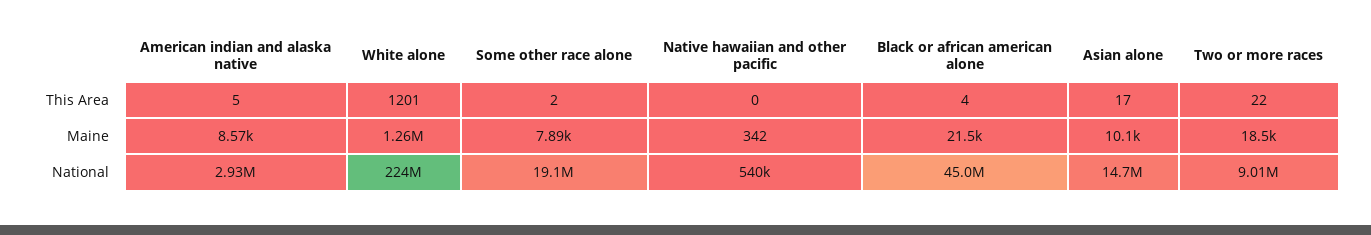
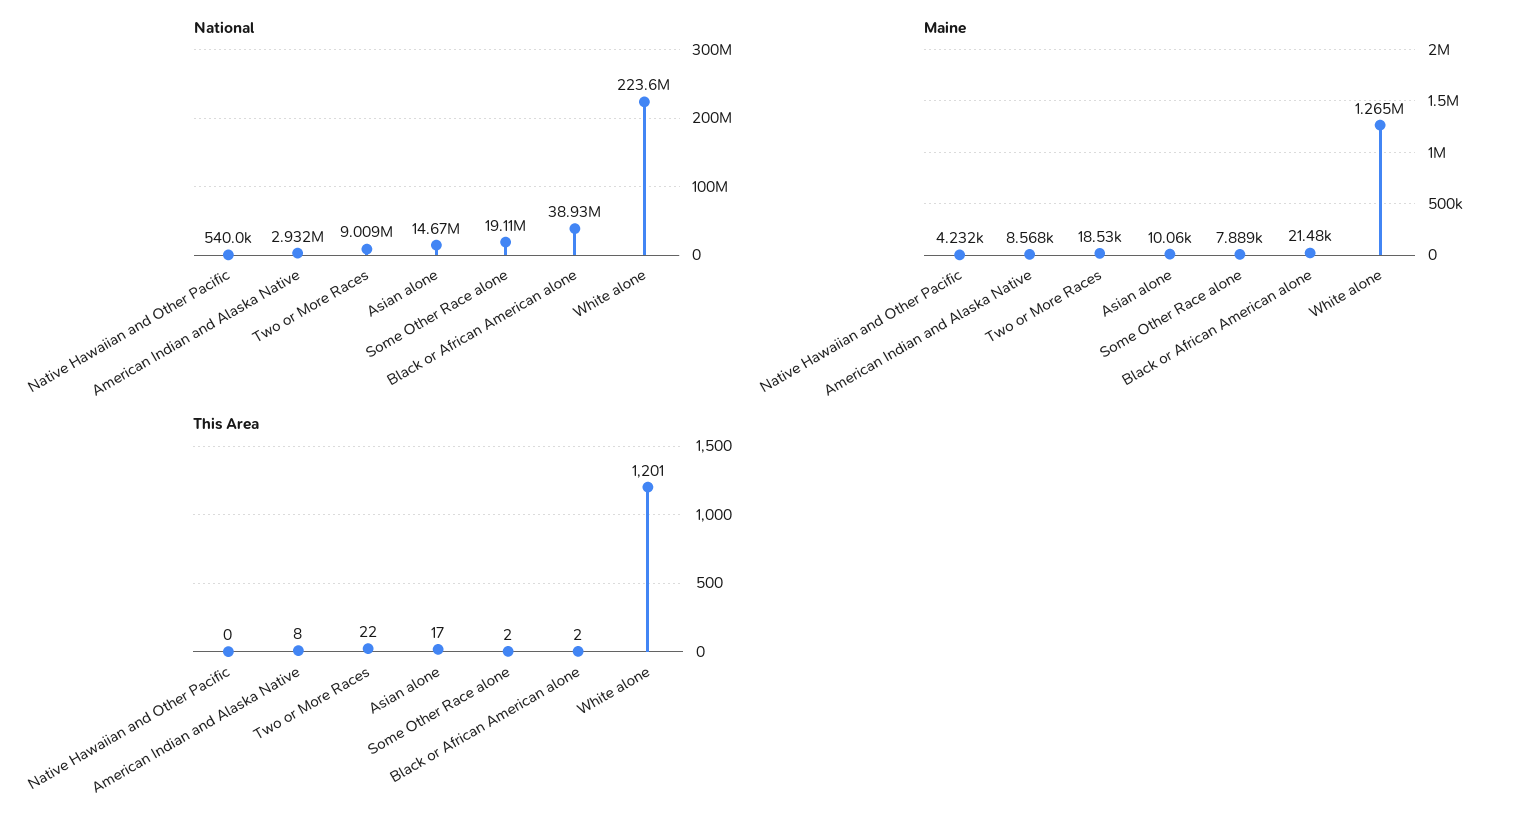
This Area, American indian and alaska native: 5 -> 8
This Area, Black or african american alone: 4 -> 2
Maine, Native hawaiian and other pacific: 342 -> 4232
National, Black or african american alone: 45000000 -> 38930000

